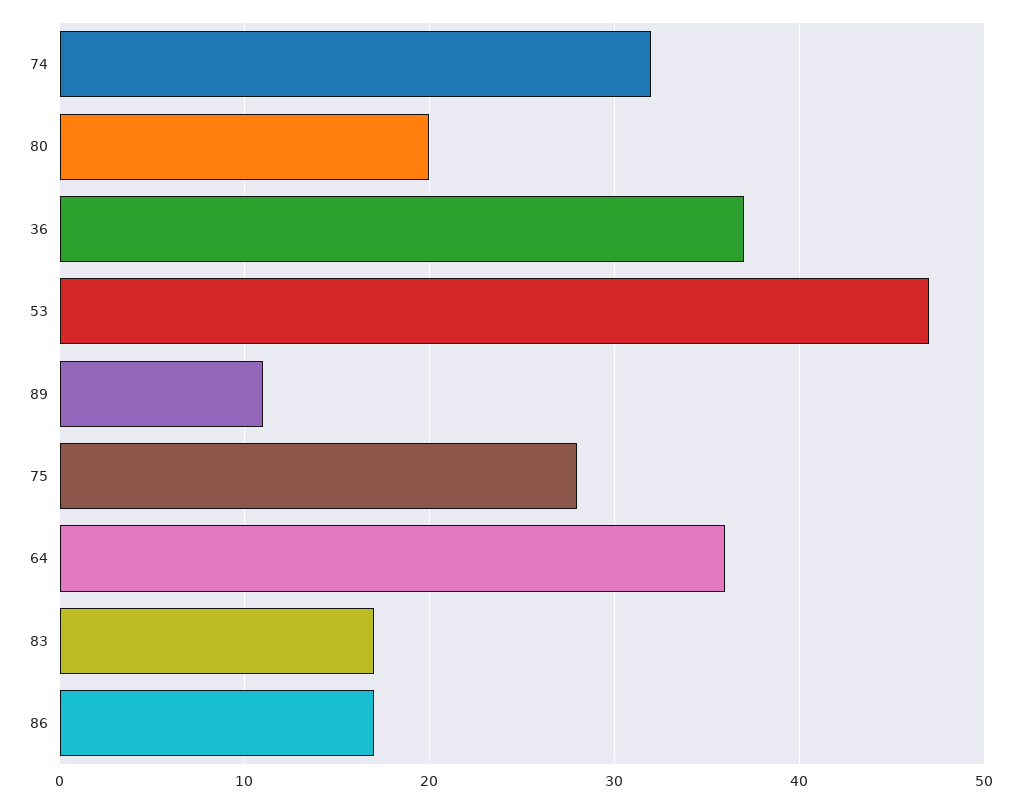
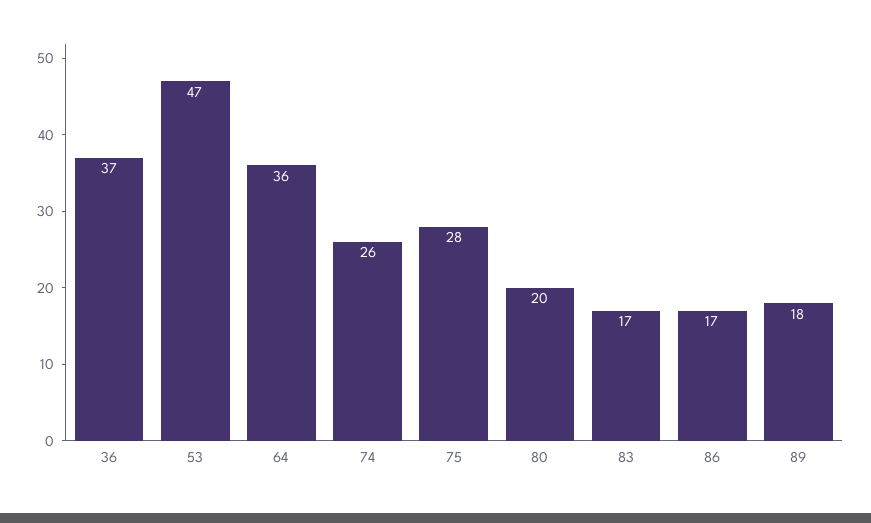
74: 32 -> 26
89: 11 -> 18

